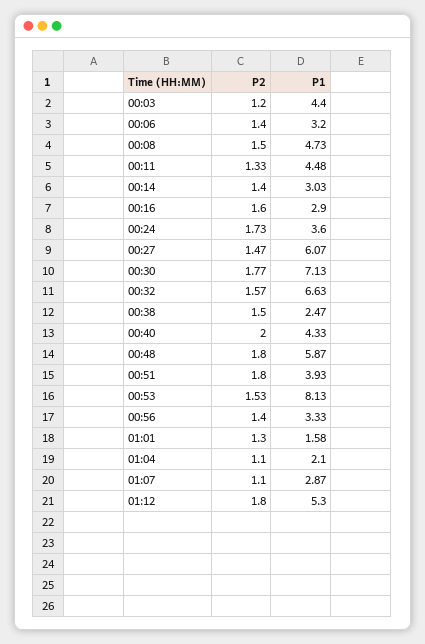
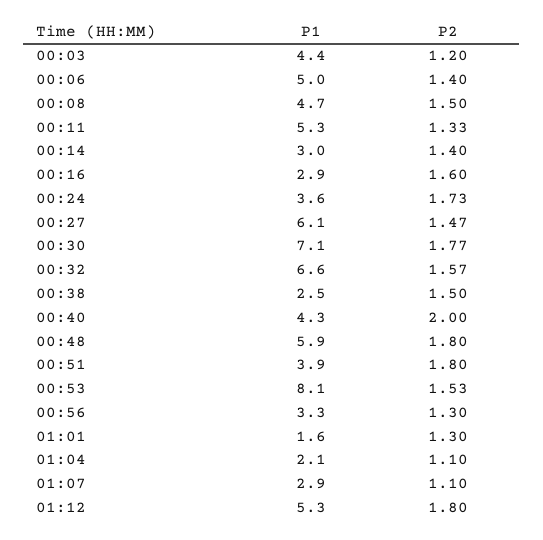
P1, 00:06: 3.2 -> 5
P1, 00:11: 4.48 -> 5.3
P2, 00:56: 1.4 -> 1.3

